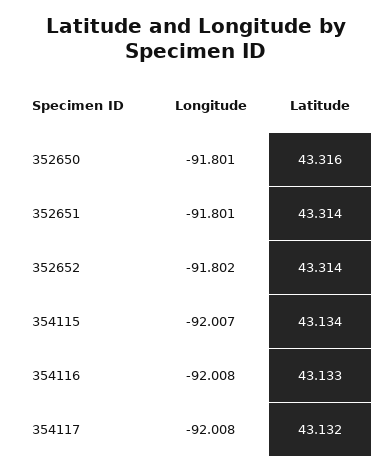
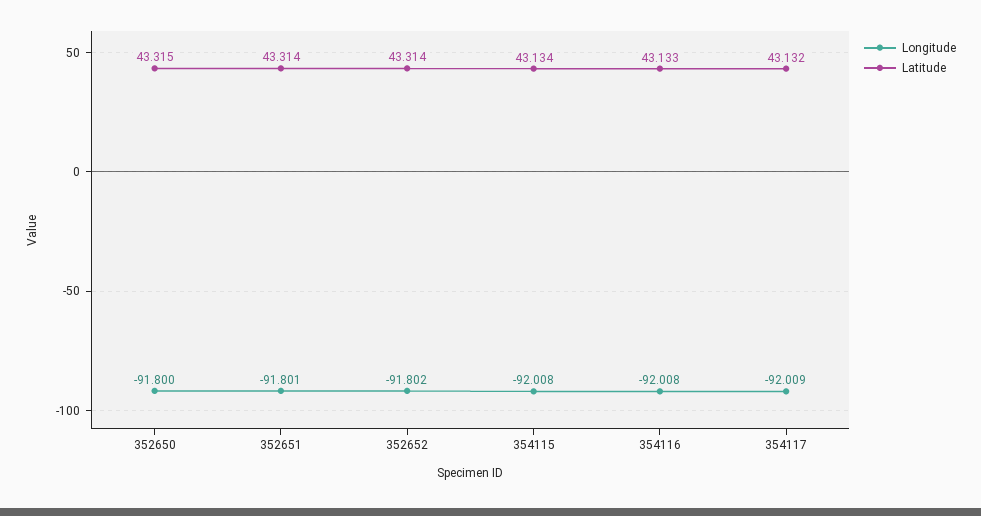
Longitude, 352650: -91.801 -> -91.8
Latitude, 352650: 43.316 -> 43.315
Longitude, 354115: -92.007 -> -92.008
Longitude, 354117: -92.008 -> -92.009

